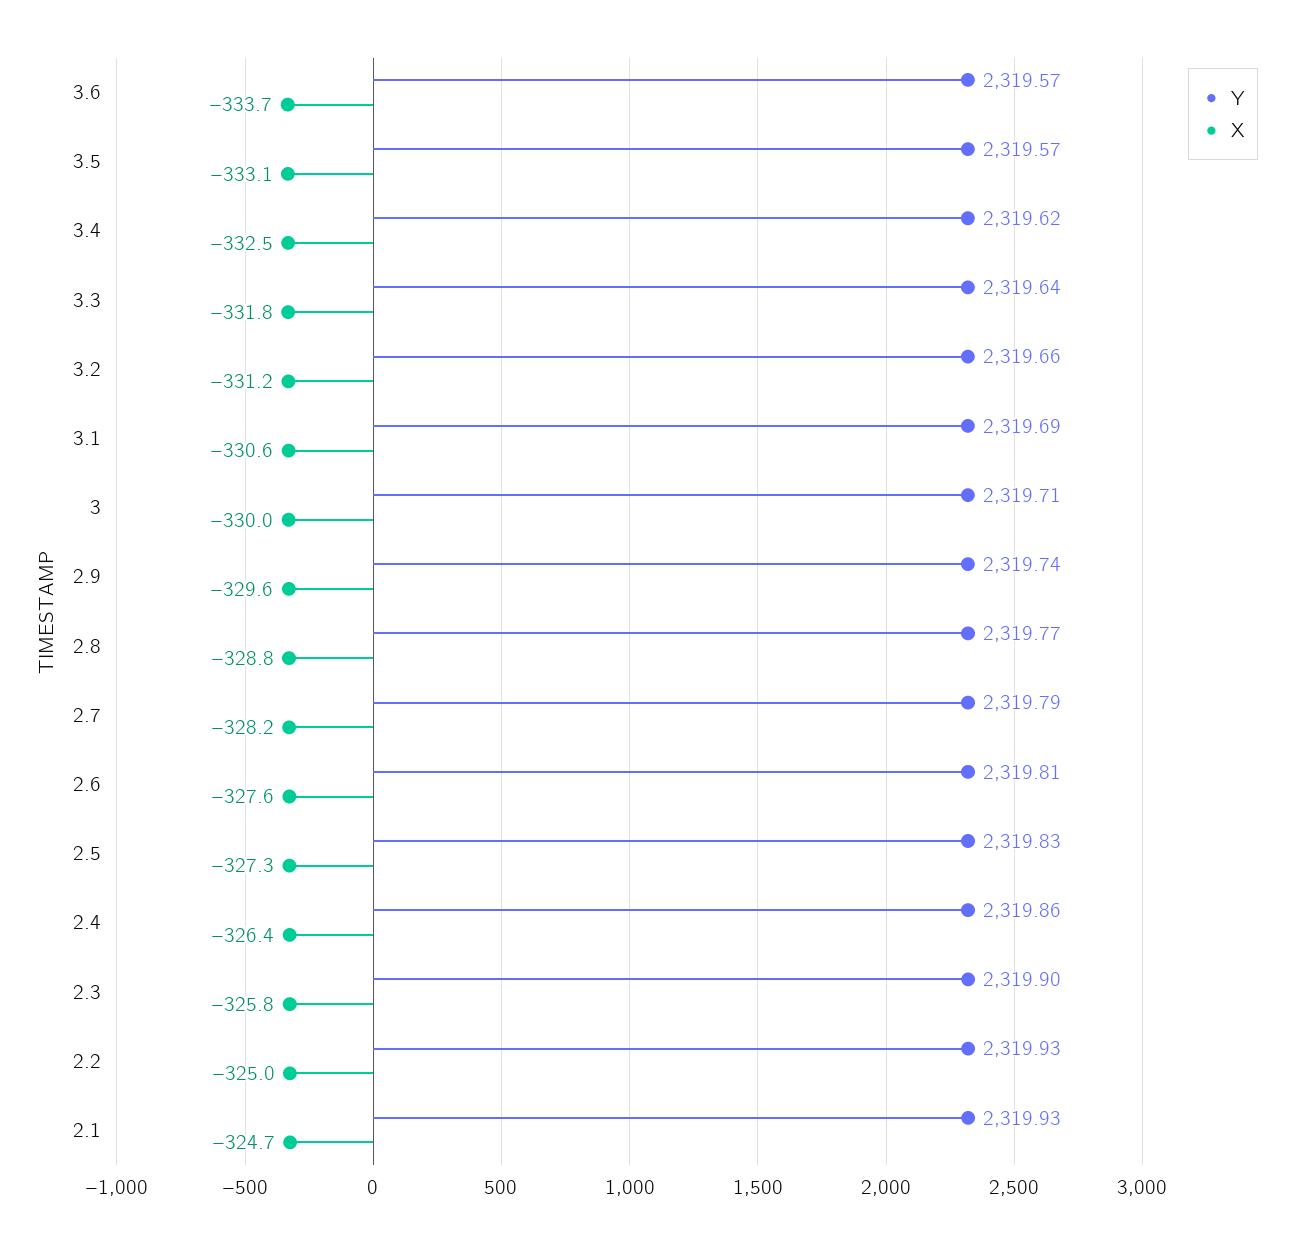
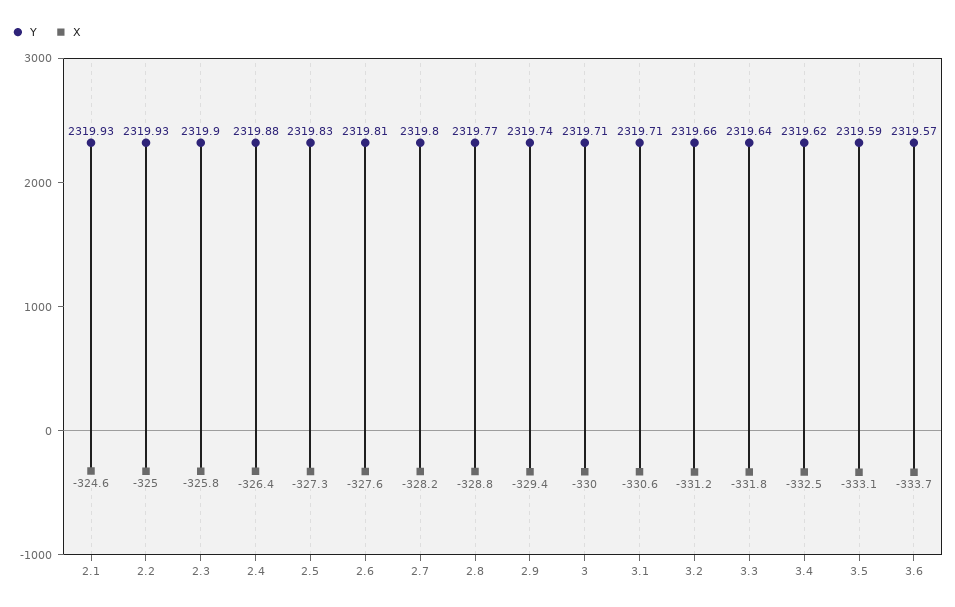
Y, 3.5: 2319.57 -> 2319.59
Y, 3.1: 2319.69 -> 2319.71
X, 2.9: -329.6 -> -329.4
Y, 2.7: 2319.79 -> 2319.8
Y, 2.4: 2319.86 -> 2319.88
X, 2.1: -324.7 -> -324.6

